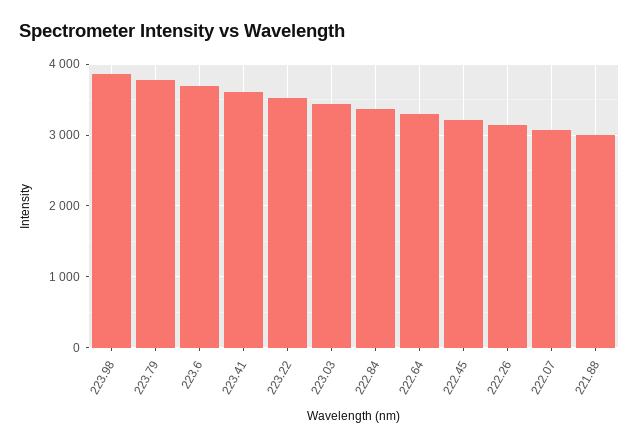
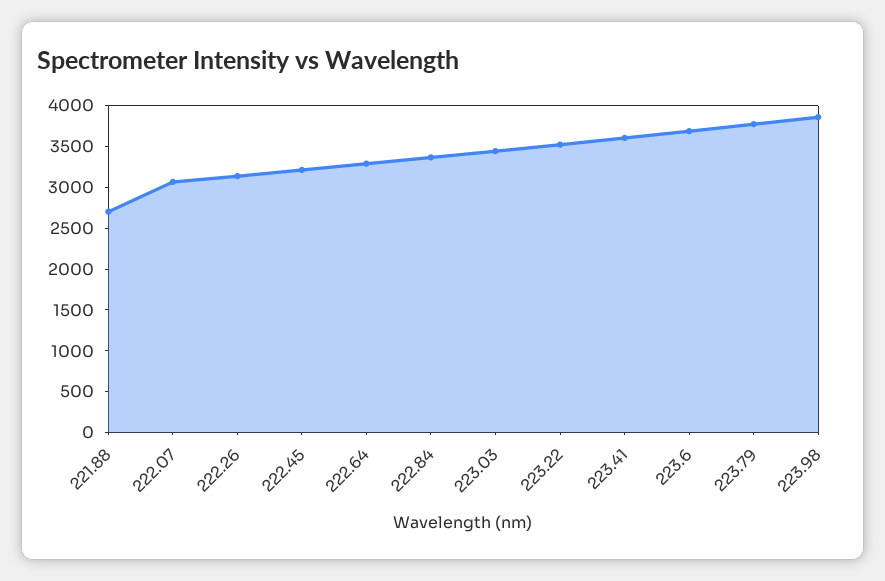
221.88: 3000 -> 2700

